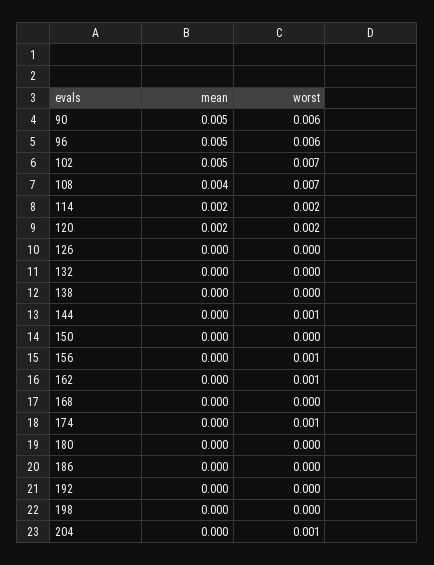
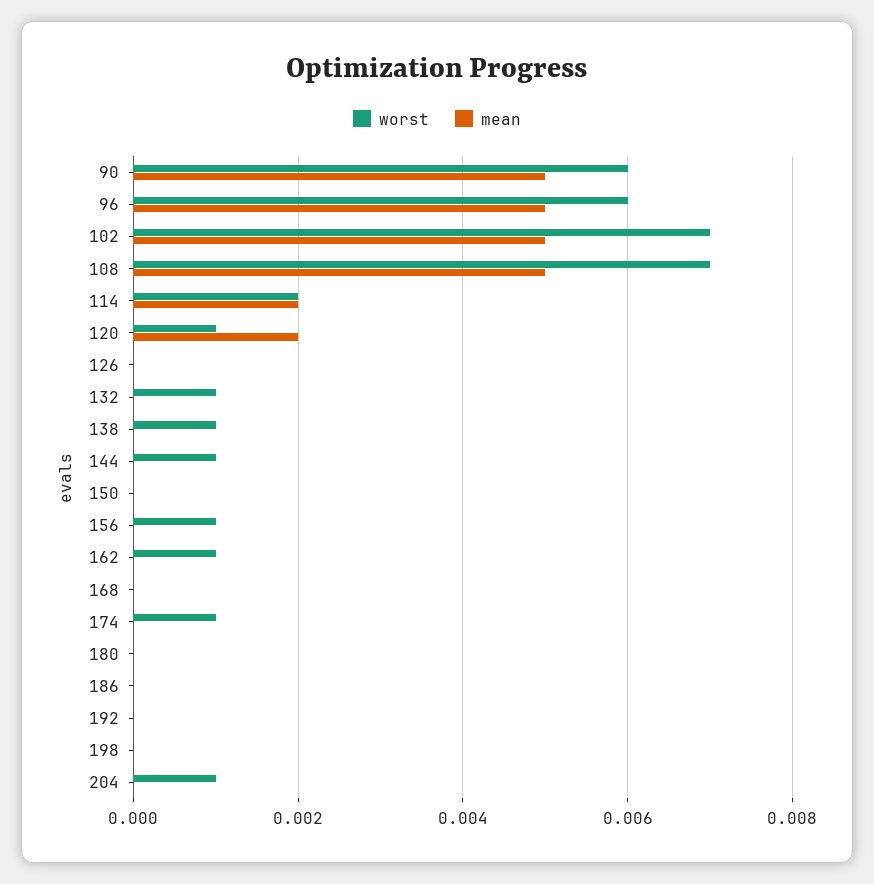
mean, 108: 0.004 -> 0.005
worst, 120: 0.002 -> 0.001
worst, 132: 0 -> 0.001
worst, 138: 0 -> 0.001

